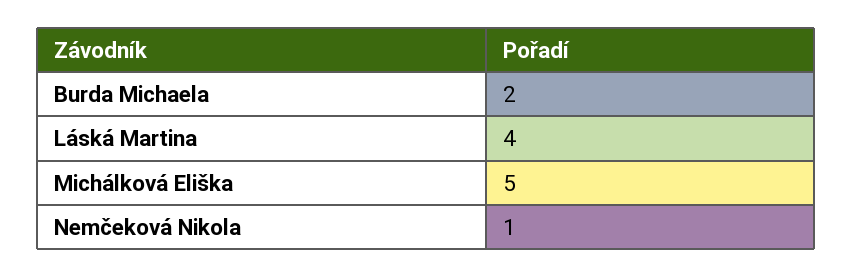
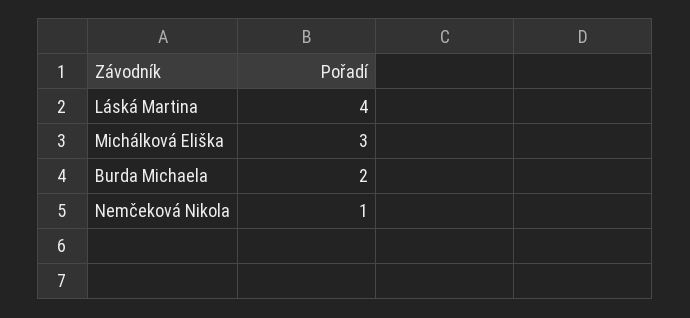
Michálková Eliška: 5 -> 3

